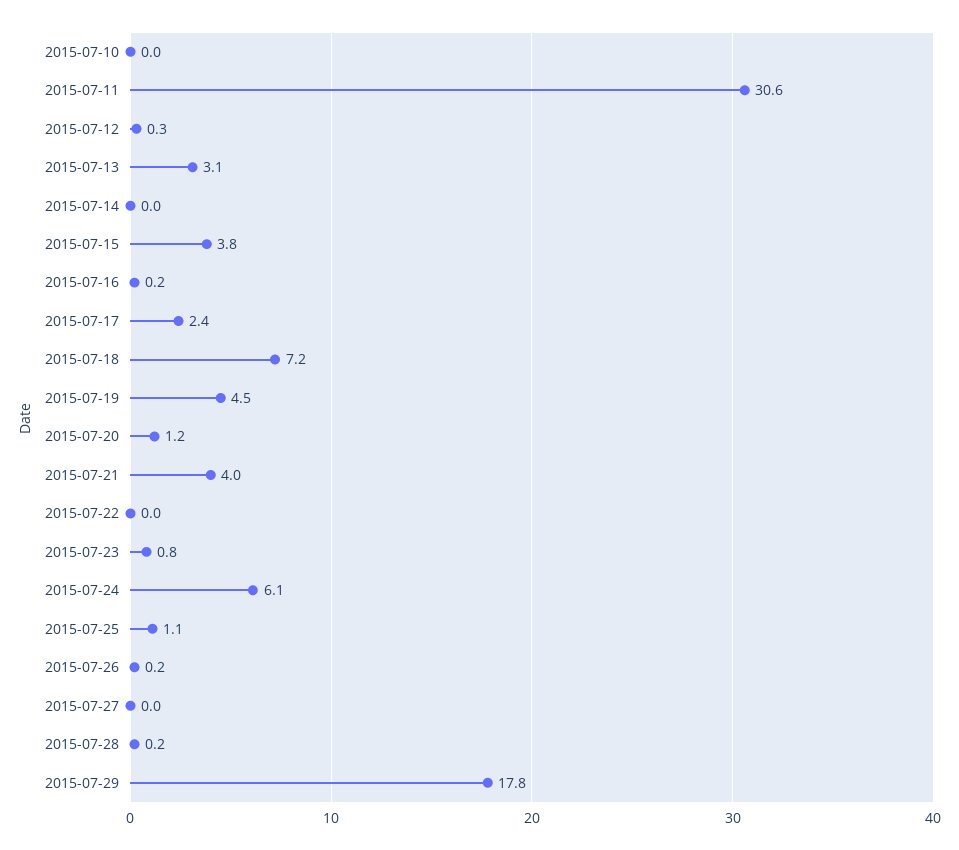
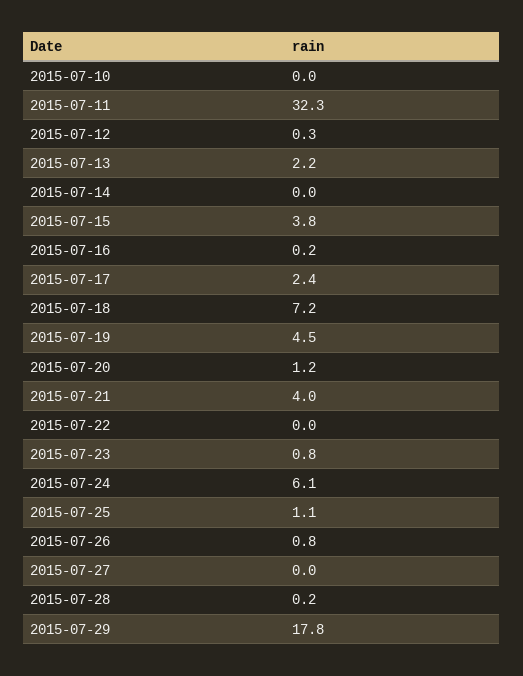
2015-07-11: 30.6 -> 32.3
2015-07-13: 3.1 -> 2.2
2015-07-26: 0.2 -> 0.8

